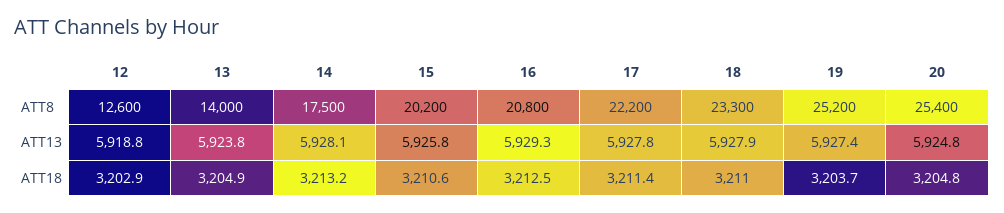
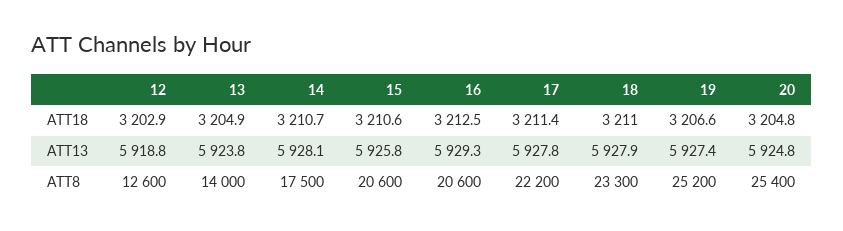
15, ATT8: 20200 -> 20600
16, ATT8: 20800 -> 20600
14, ATT18: 3213.2 -> 3210.7
19, ATT18: 3203.7 -> 3206.6

